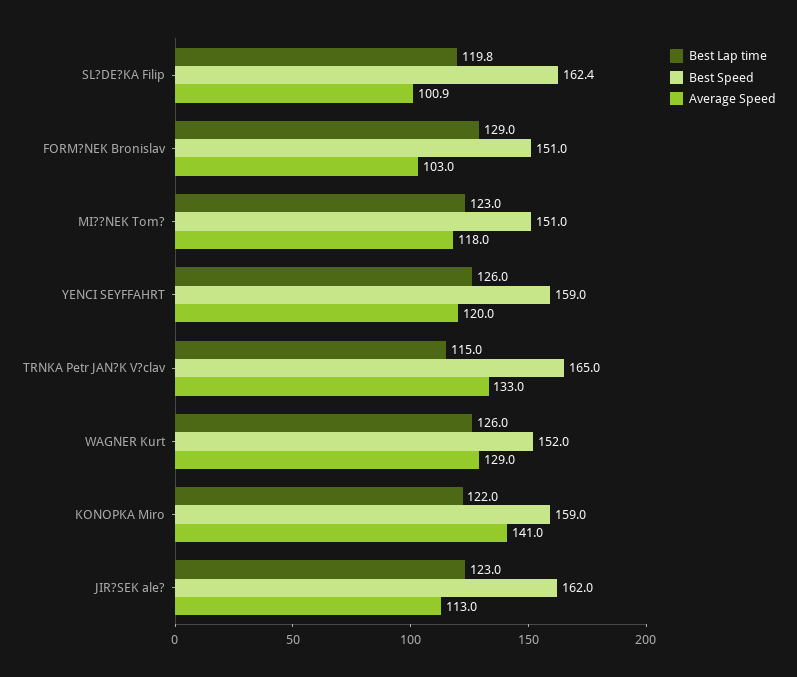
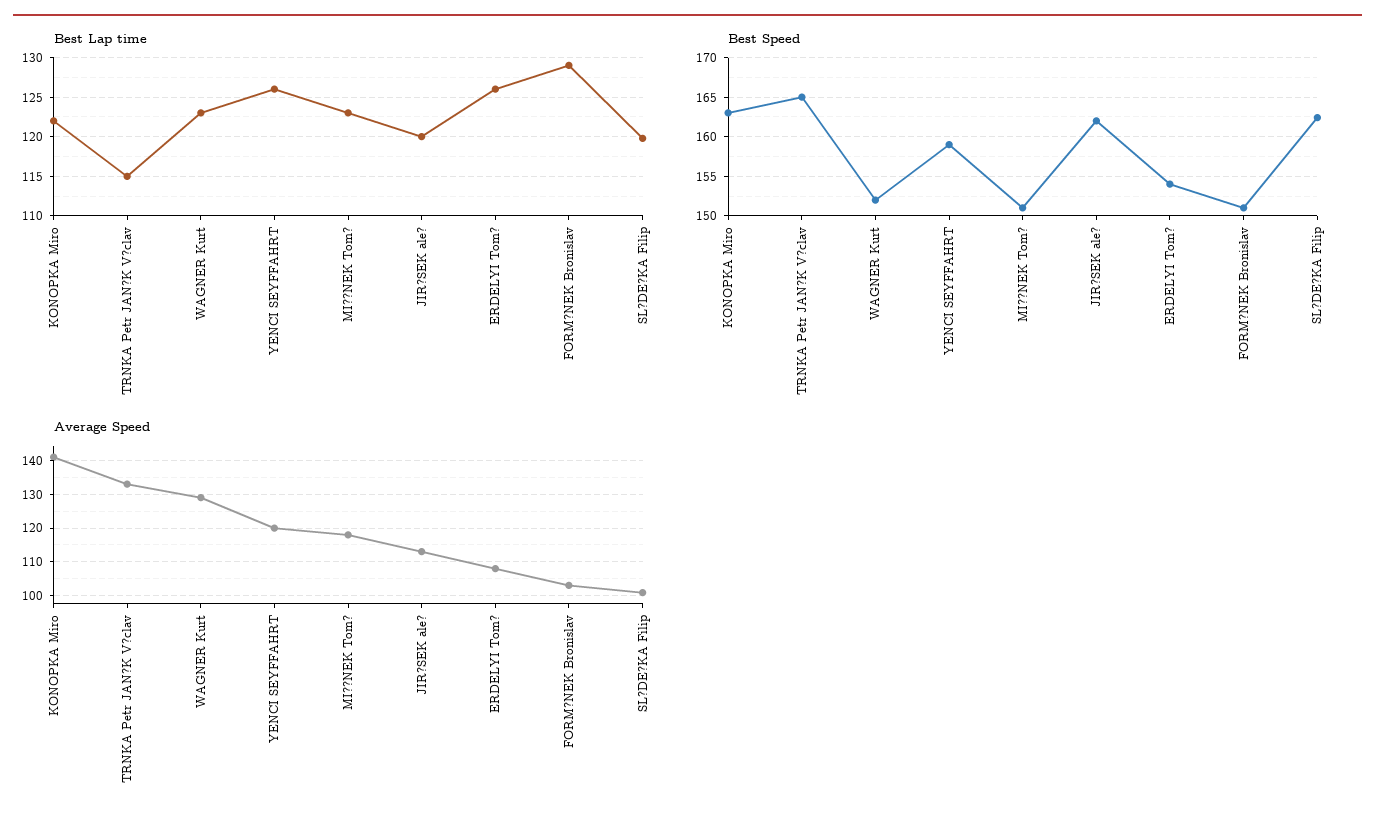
Best Lap time, WAGNER Kurt: 126 -> 123
Best Speed, KONOPKA Miro: 159 -> 163
Best Lap time, JIR?SEK ale?: 123 -> 120
Best Lap time, ERDELYI Tom?: none -> 126
Best Speed, ERDELYI Tom?: none -> 154
Average Speed, ERDELYI Tom?: none -> 108

